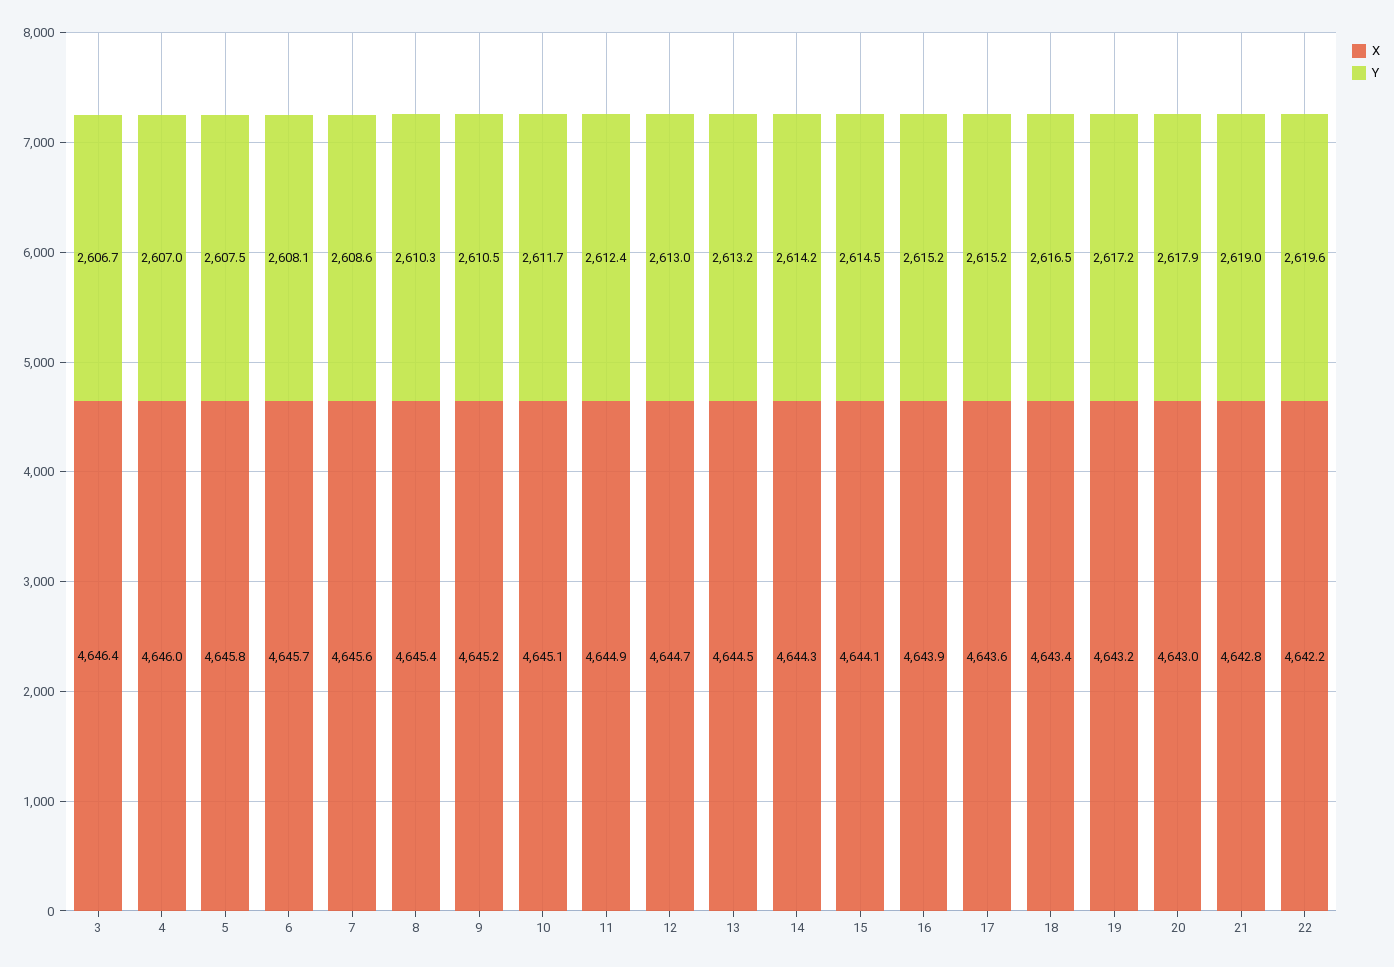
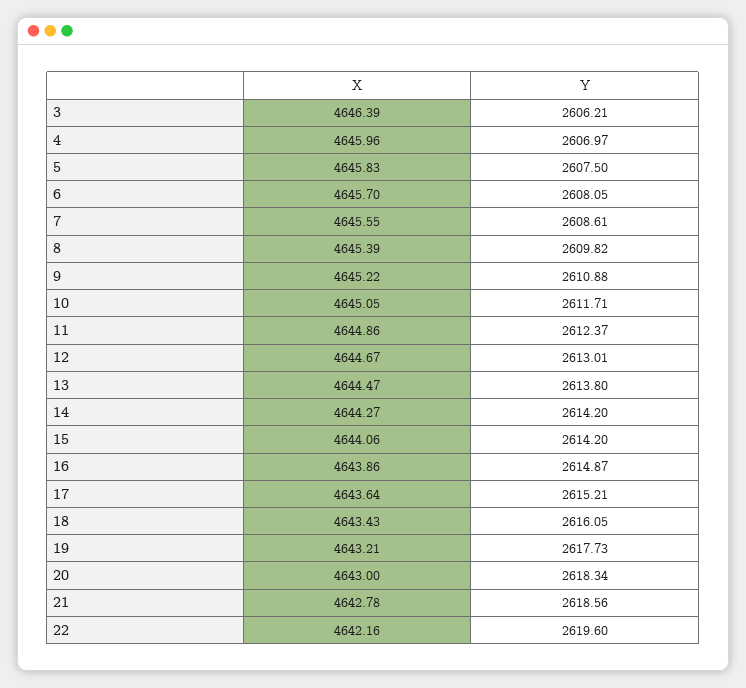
Y, 3: 2606.7 -> 2606.21
Y, 8: 2610.3 -> 2609.82
Y, 9: 2610.5 -> 2610.88
Y, 13: 2613.2 -> 2613.8
Y, 15: 2614.5 -> 2614.2
Y, 16: 2615.2 -> 2614.87
Y, 18: 2616.5 -> 2616.05
Y, 19: 2617.2 -> 2617.73
Y, 20: 2617.9 -> 2618.34
Y, 21: 2619 -> 2618.56

